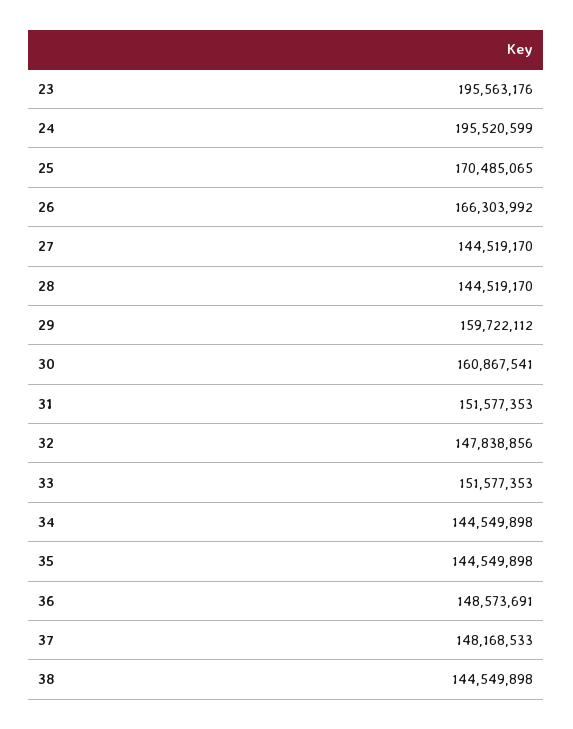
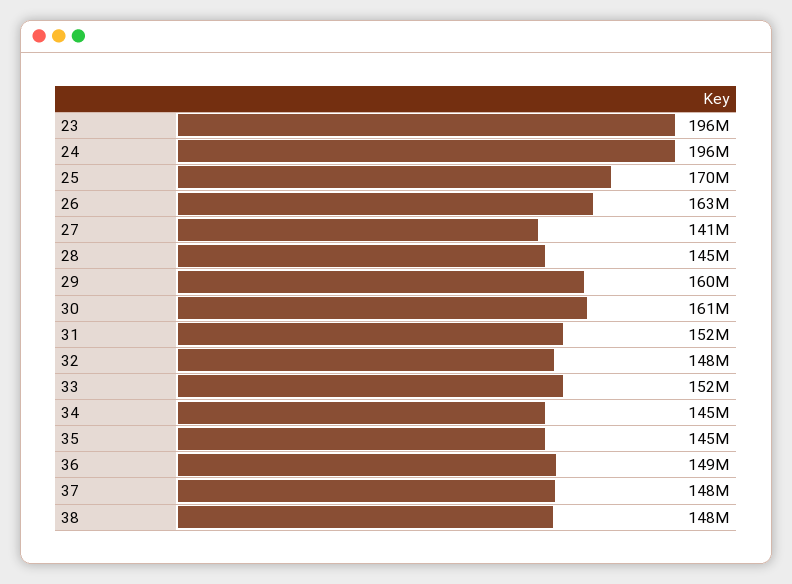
26: 166303992 -> 163000000
27: 144519170 -> 141000000
38: 144549898 -> 148000000

